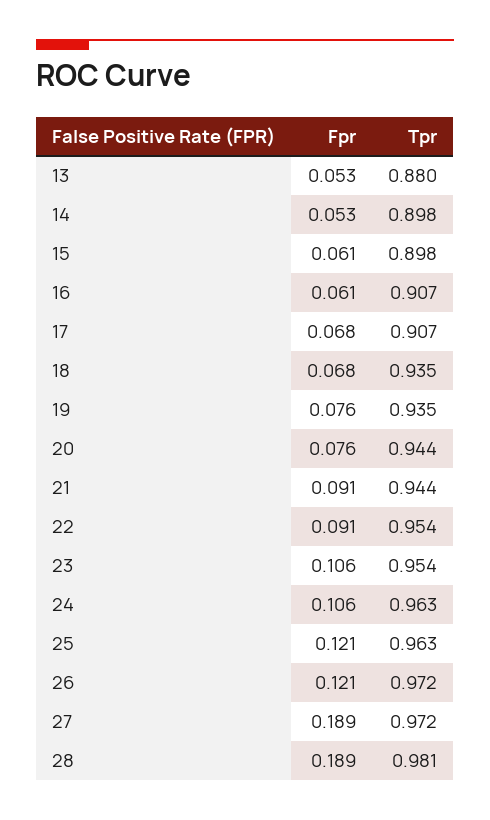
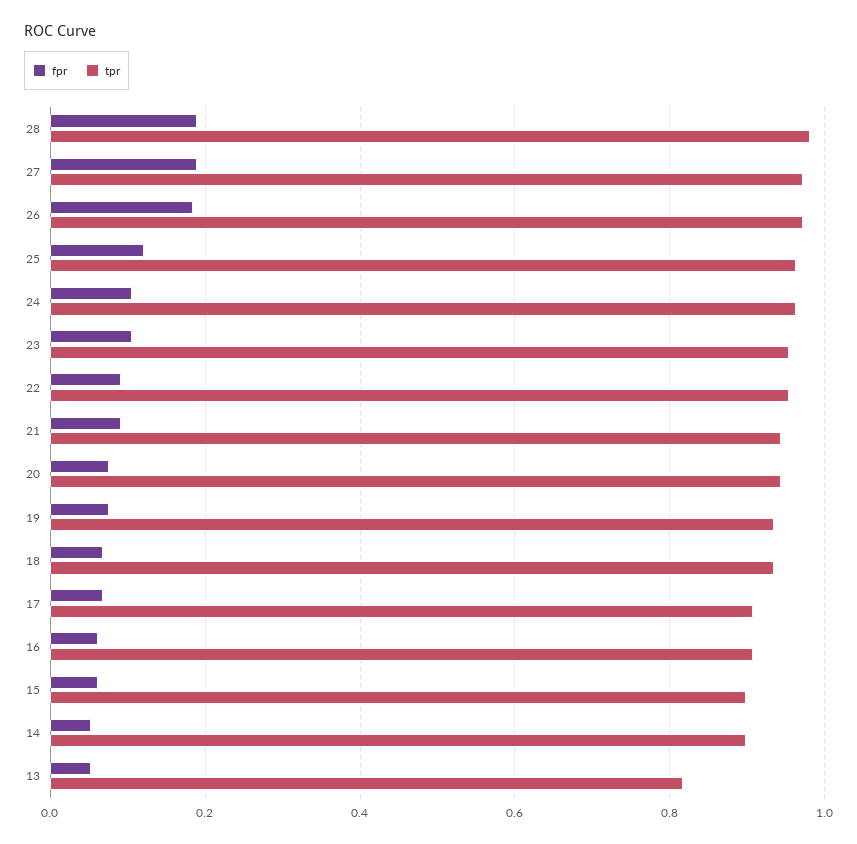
Tpr, 13: 0.88 -> 0.82
Fpr, 26: 0.121 -> 0.18

